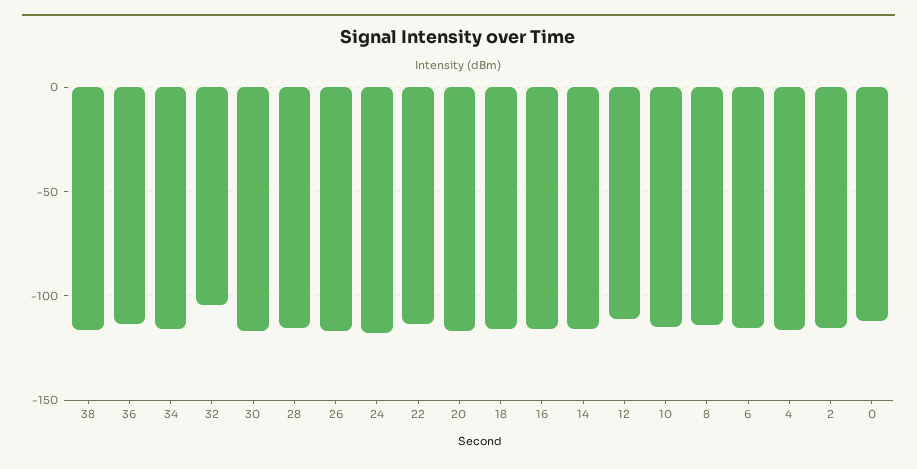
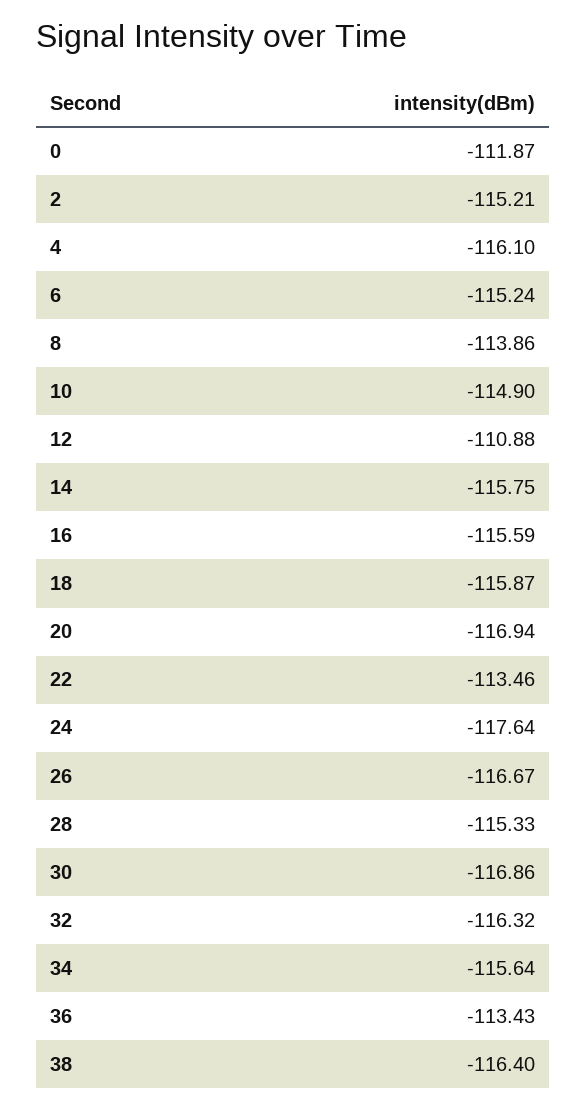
32: -105 -> -116.32

